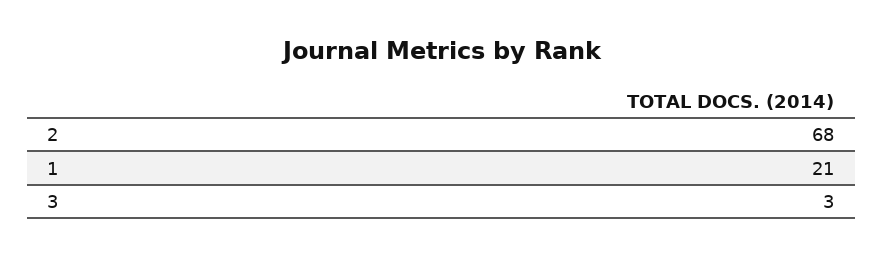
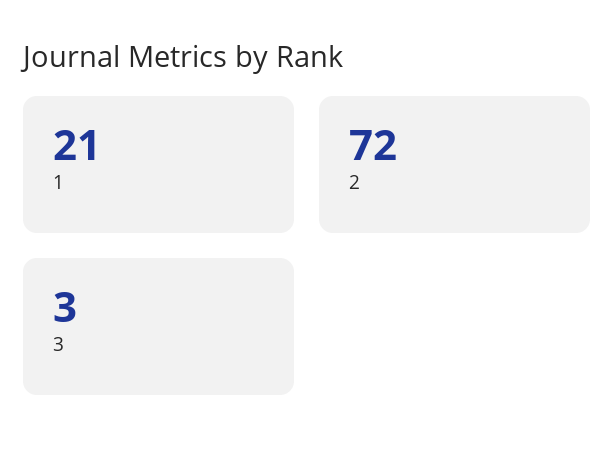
2: 68 -> 72

